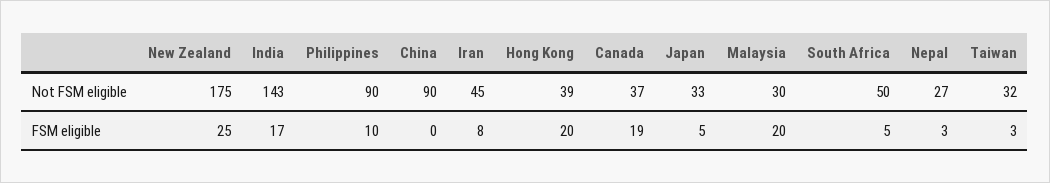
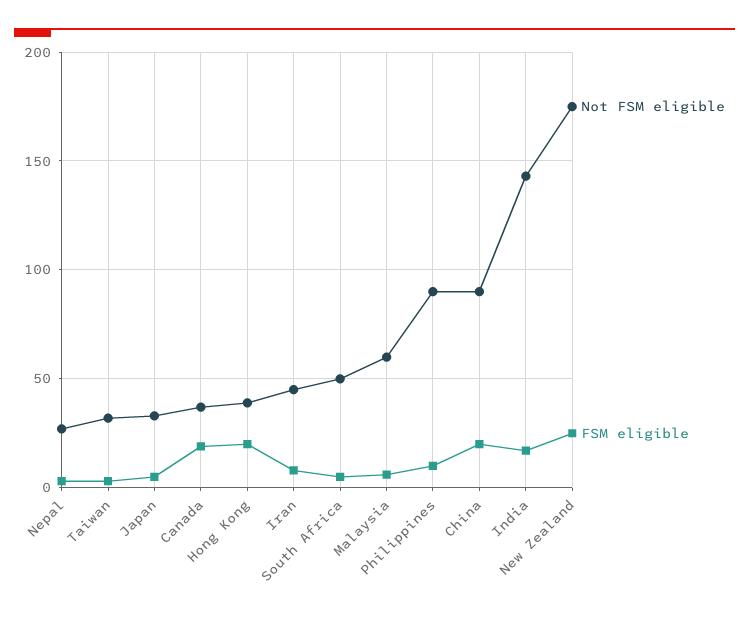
Not FSM eligible, Malaysia: 30 -> 60
FSM eligible, China: 0 -> 20
FSM eligible, Malaysia: 20 -> 5

